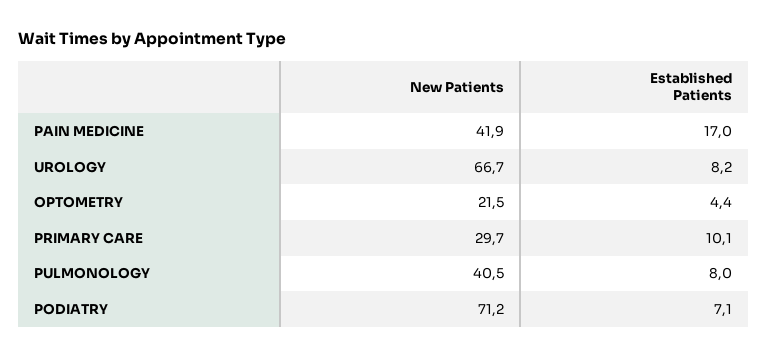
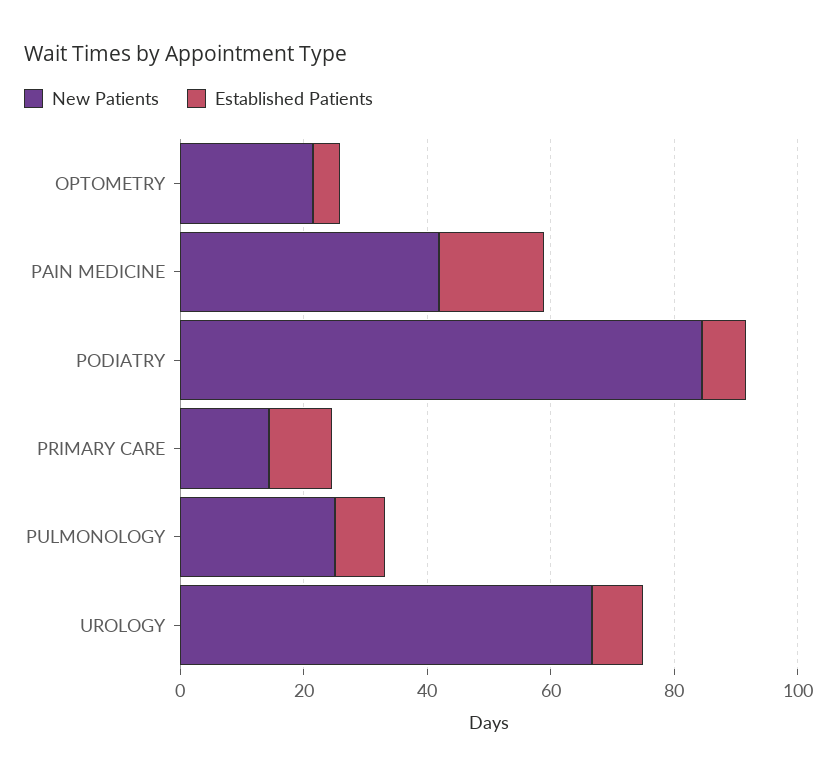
New Patients, PRIMARY CARE: 29.7 -> 15
New Patients, PULMONOLOGY: 40.5 -> 25
New Patients, PODIATRY: 71.2 -> 85

